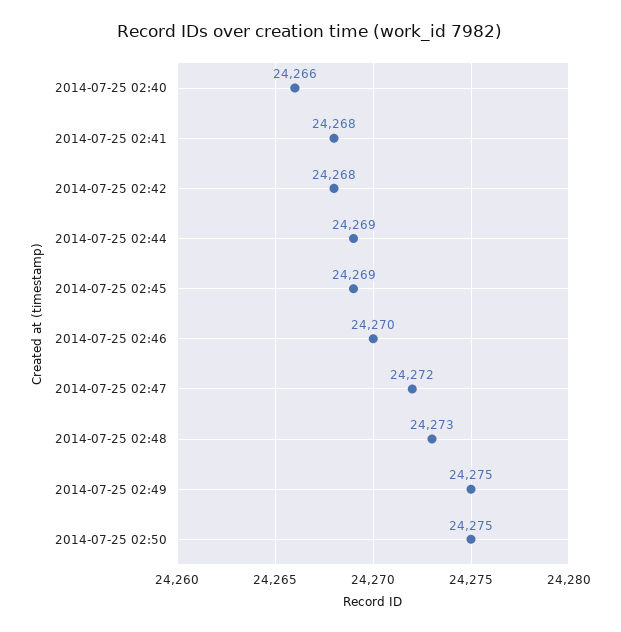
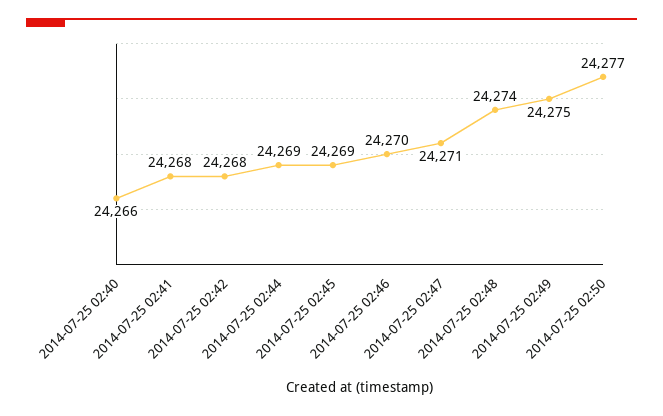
2014-07-25 02:47: 24272 -> 24271
2014-07-25 02:48: 24273 -> 24274
2014-07-25 02:50: 24275 -> 24277

